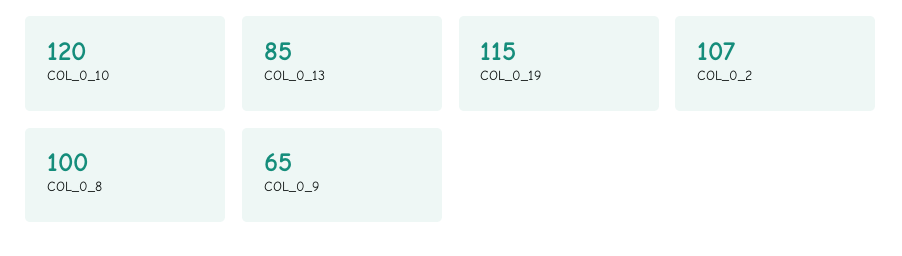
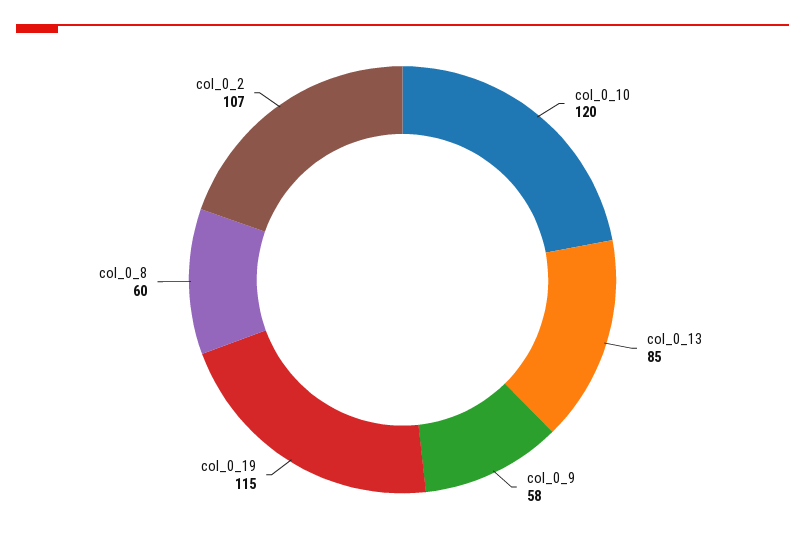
COL_0_8: 100 -> 60
COL_0_9: 65 -> 58

